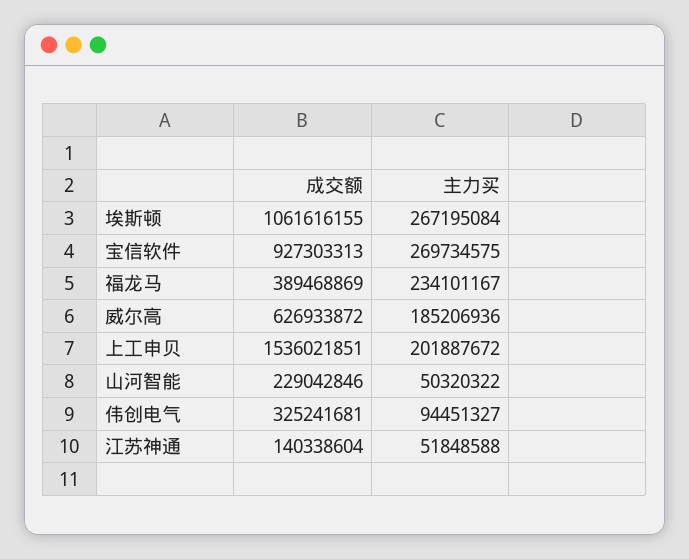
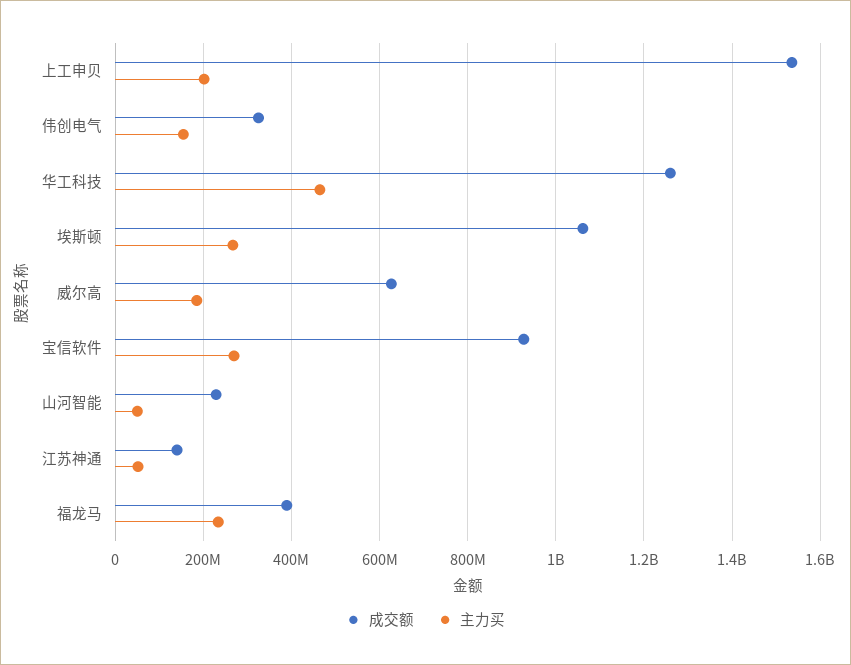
主力买, 伟创电气: 94451327 -> 160000000
成交额, 华工科技: none -> 1260000000
主力买, 华工科技: none -> 460000000

